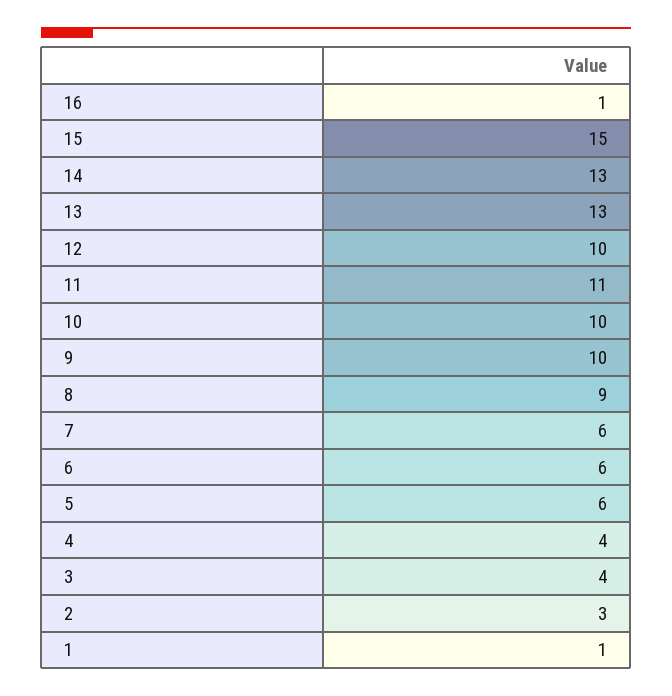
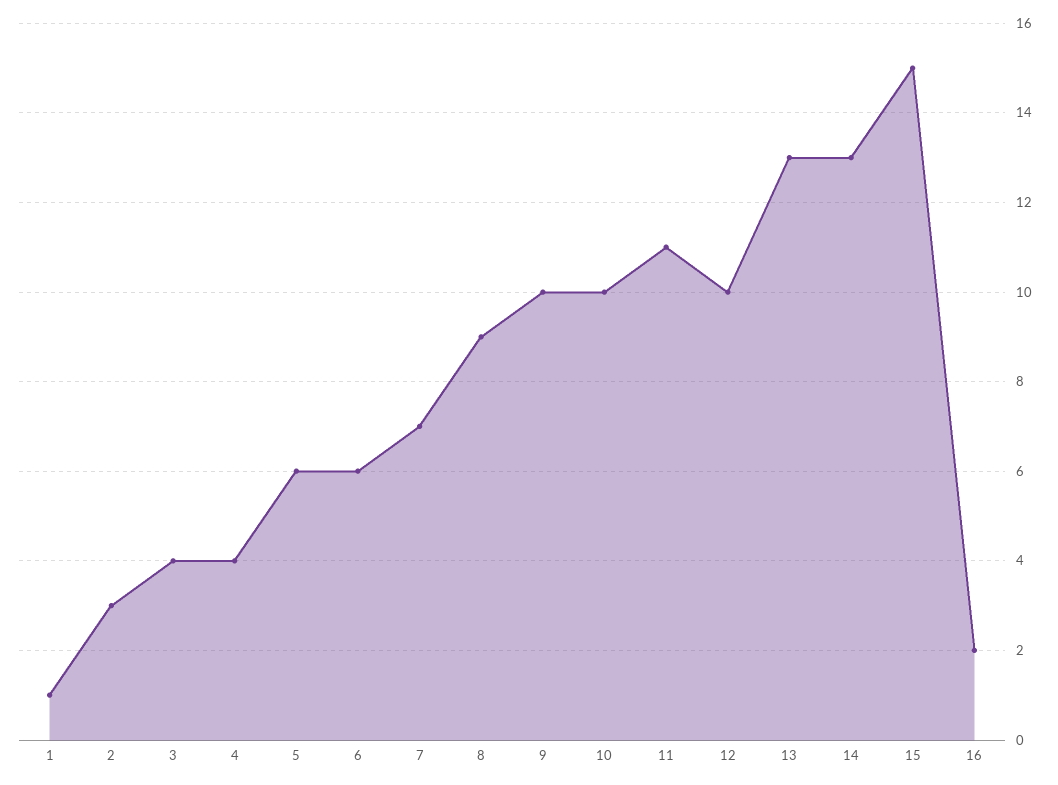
16: 1 -> 2
7: 6 -> 7

